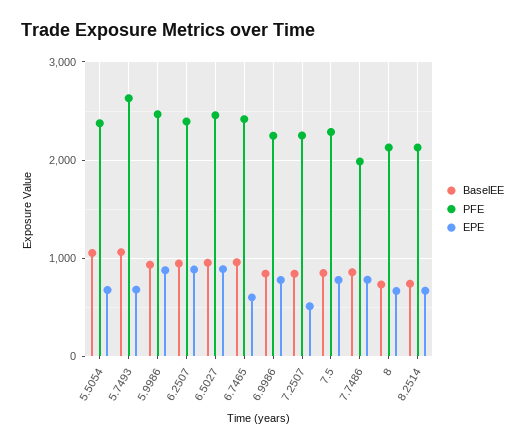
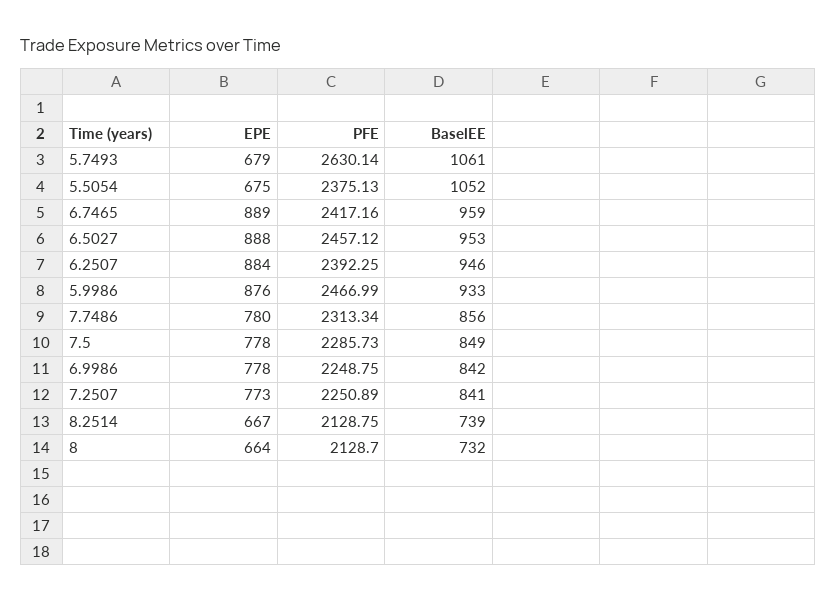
EPE, 6.7465: 600 -> 889
EPE, 7.2507: 500 -> 773
PFE, 7.7486: 2000 -> 2313.34

